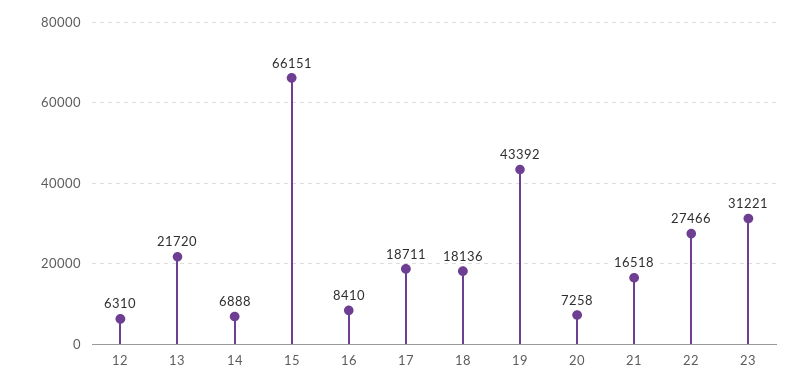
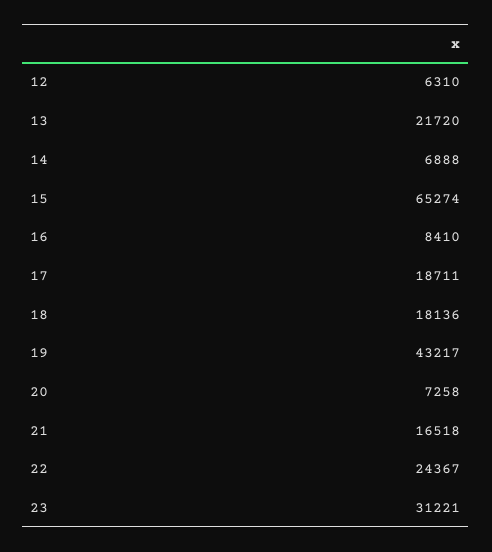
15: 66151 -> 65274
19: 43392 -> 43217
22: 27466 -> 24367

